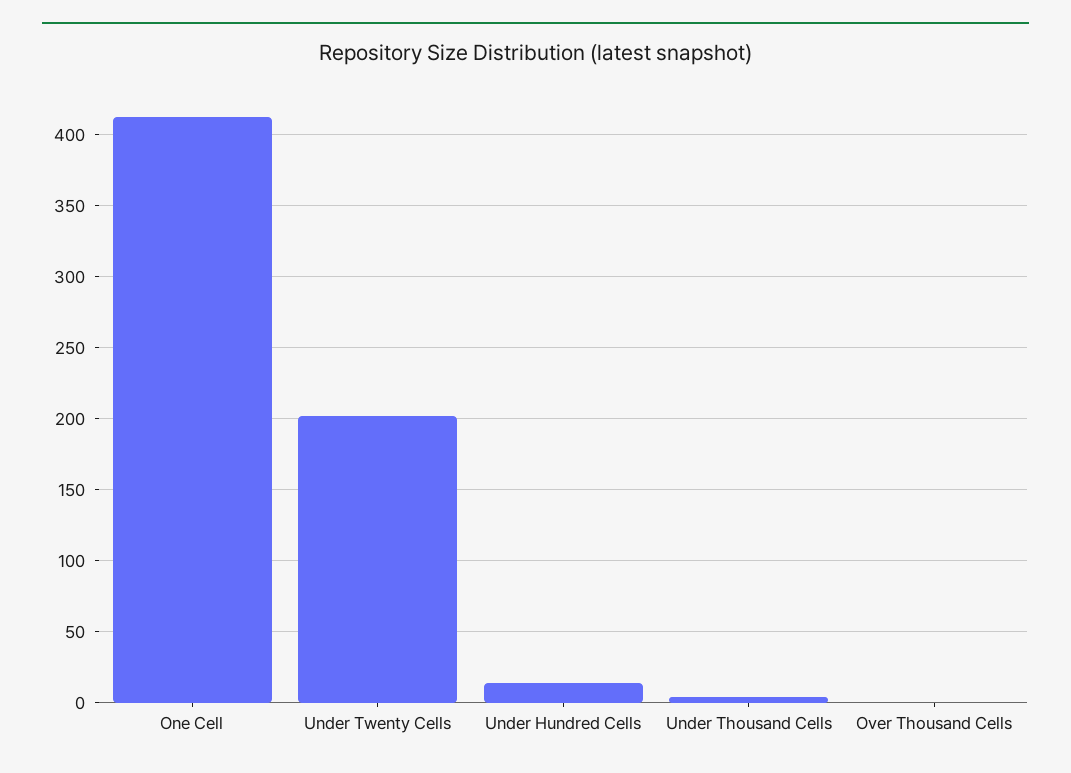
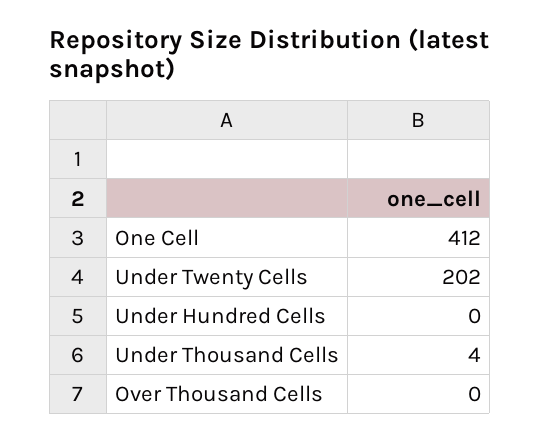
Under Hundred Cells: 15 -> 0

